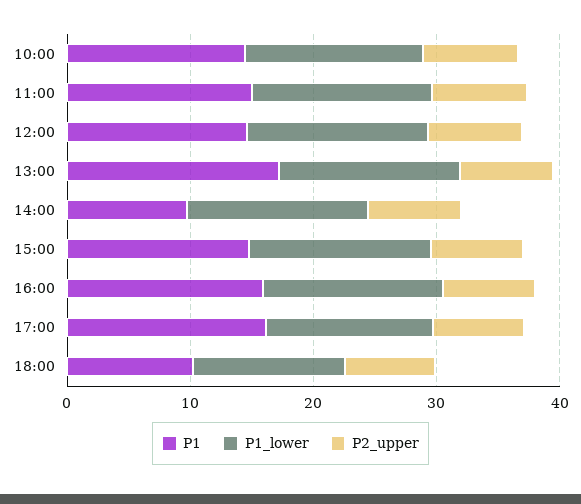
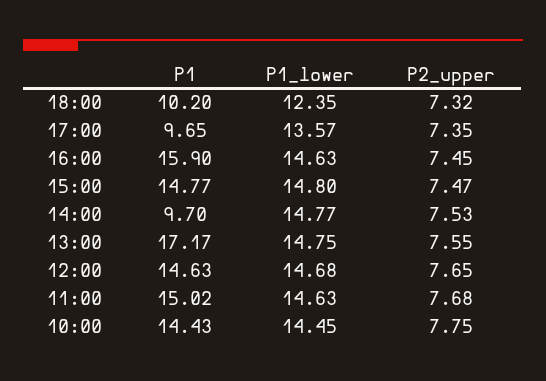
P1, 17:00: 16 -> 9.65

